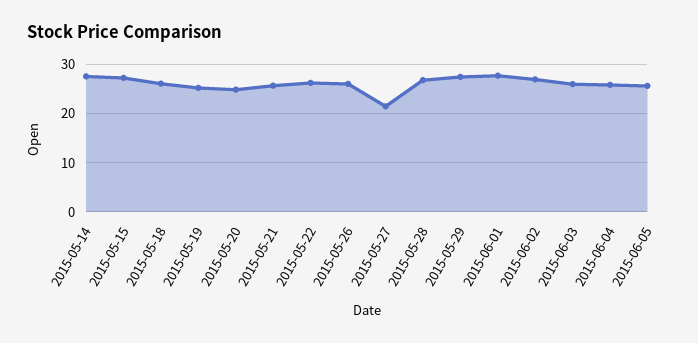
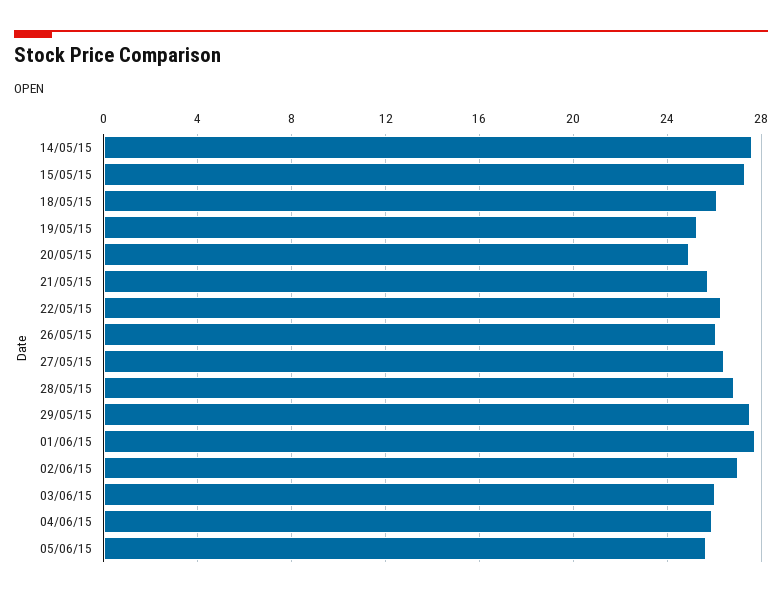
2015-05-27: 22 -> 26.5

